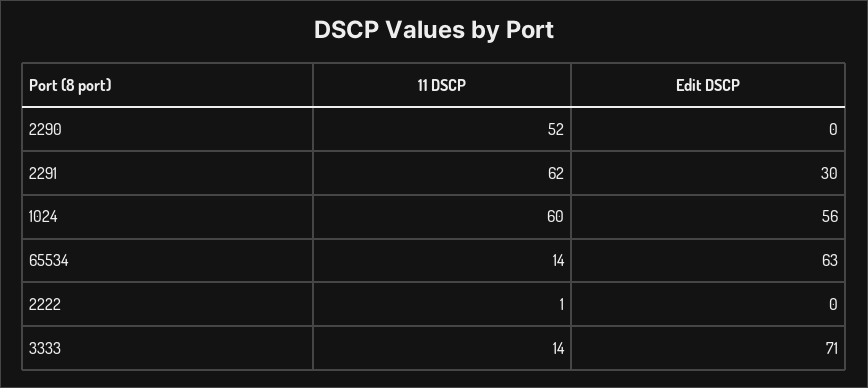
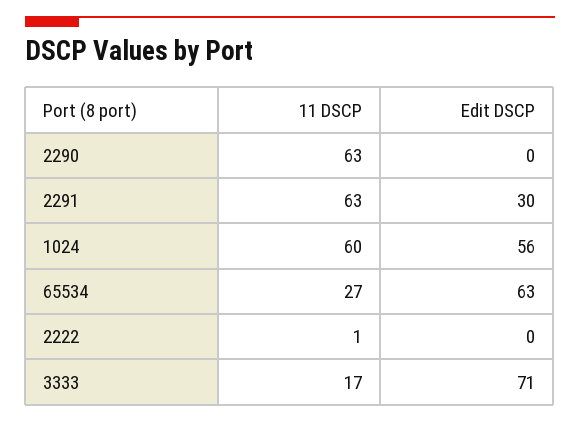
11 DSCP, 2290: 52 -> 63
11 DSCP, 2291: 62 -> 63
11 DSCP, 65534: 14 -> 27
11 DSCP, 3333: 14 -> 17

